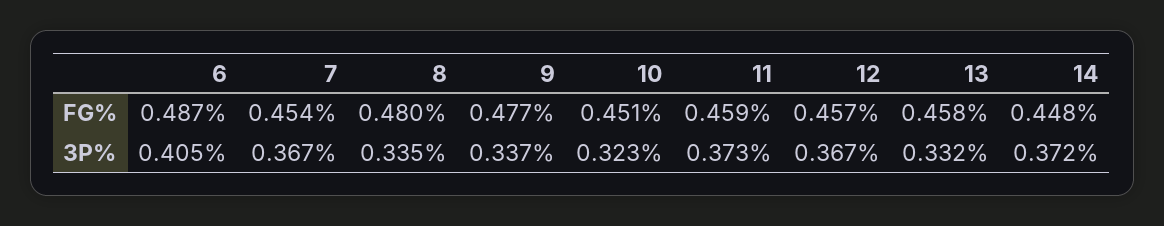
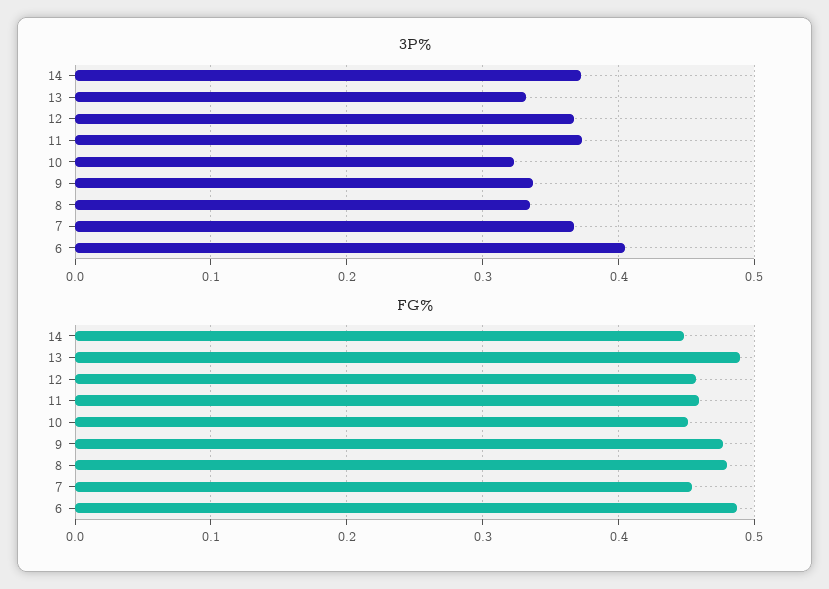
FG%, 13: 0.458 -> 0.49

